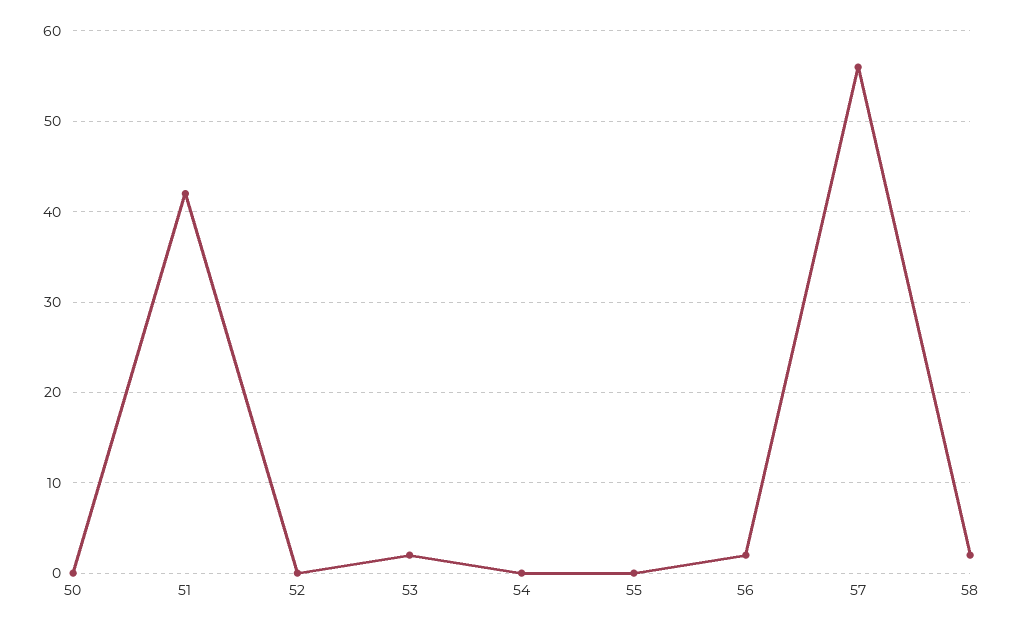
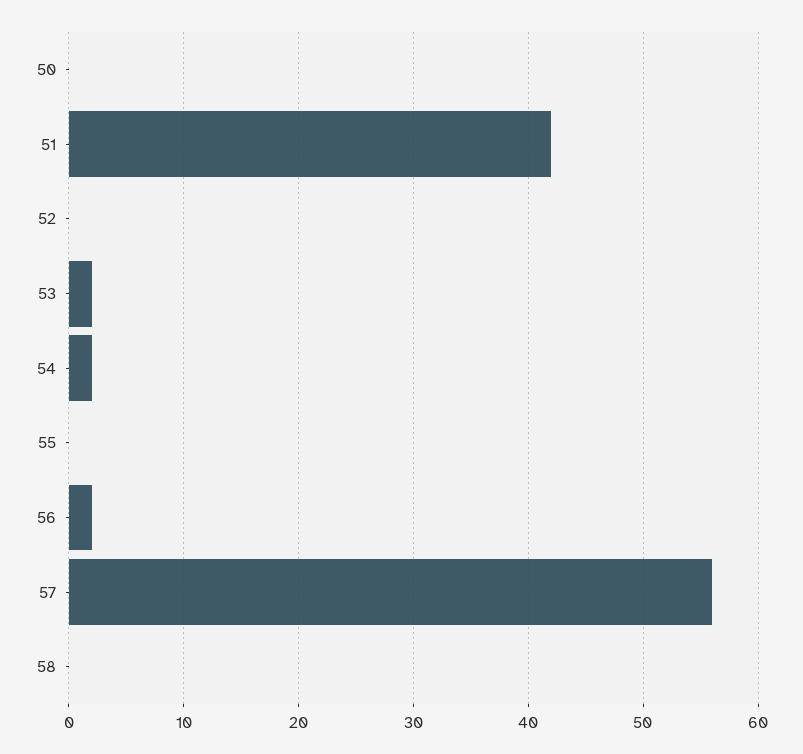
54: 0 -> 2
58: 2 -> 0

